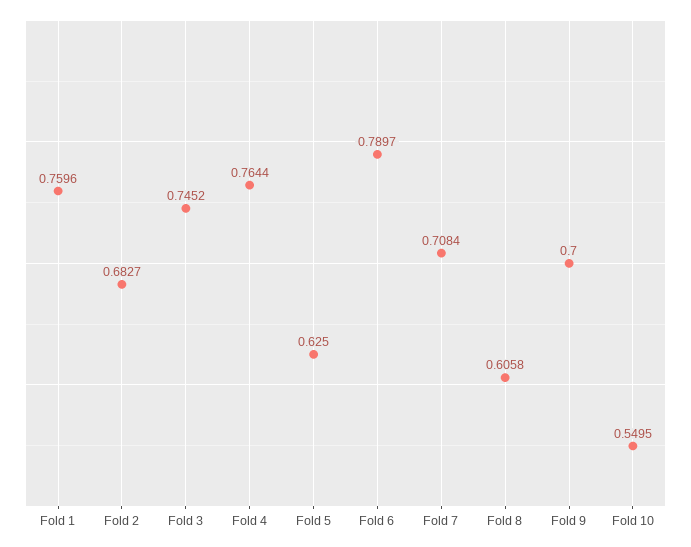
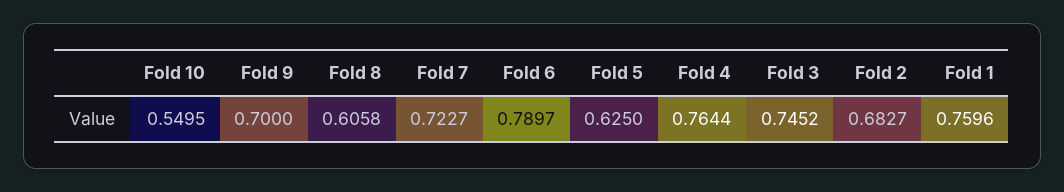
Fold 7: 0.7084 -> 0.7227

